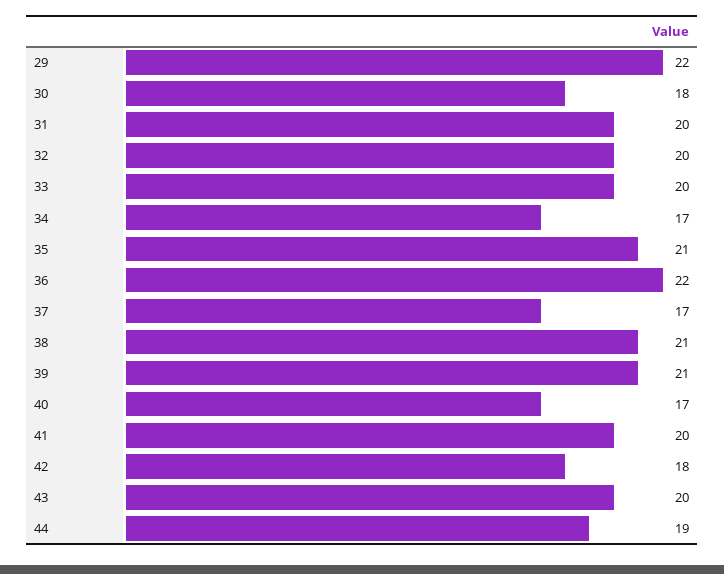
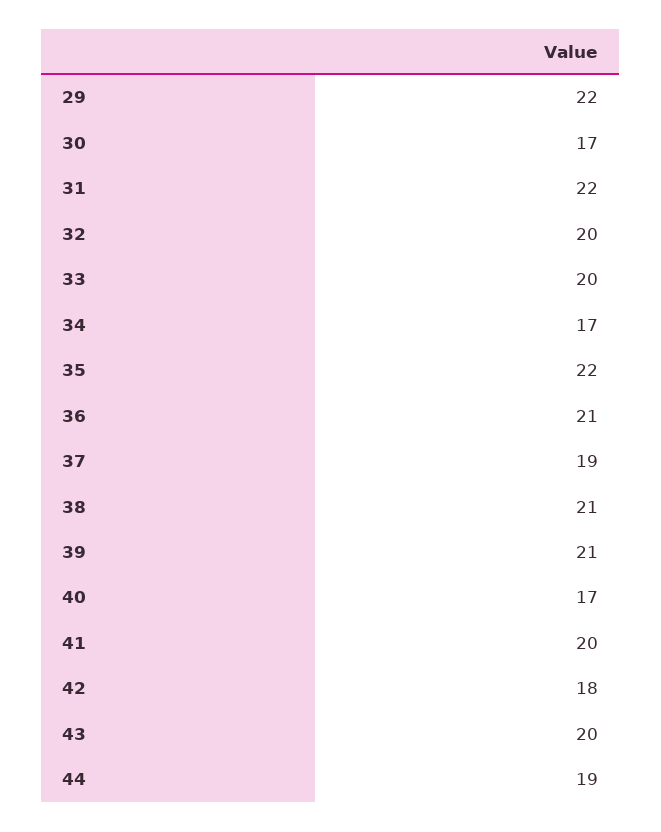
30: 18 -> 17
31: 20 -> 22
35: 21 -> 22
36: 22 -> 21
37: 17 -> 19

